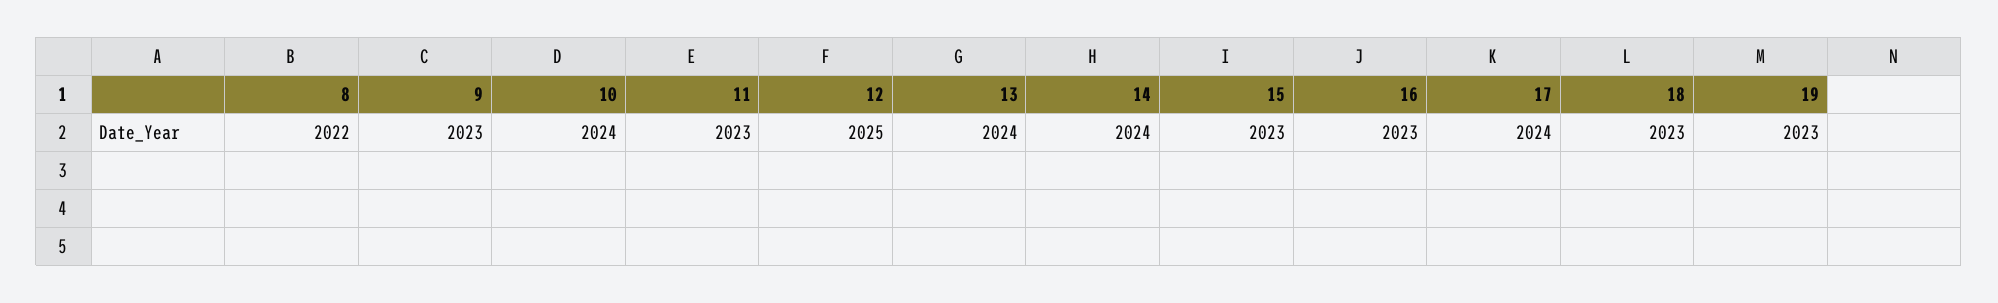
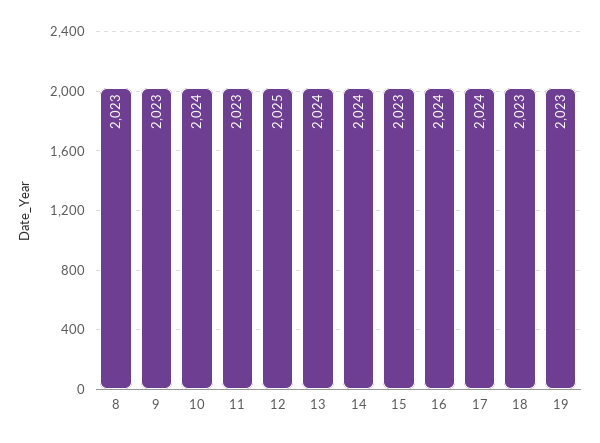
8: 2022 -> 2023
16: 2023 -> 2024

